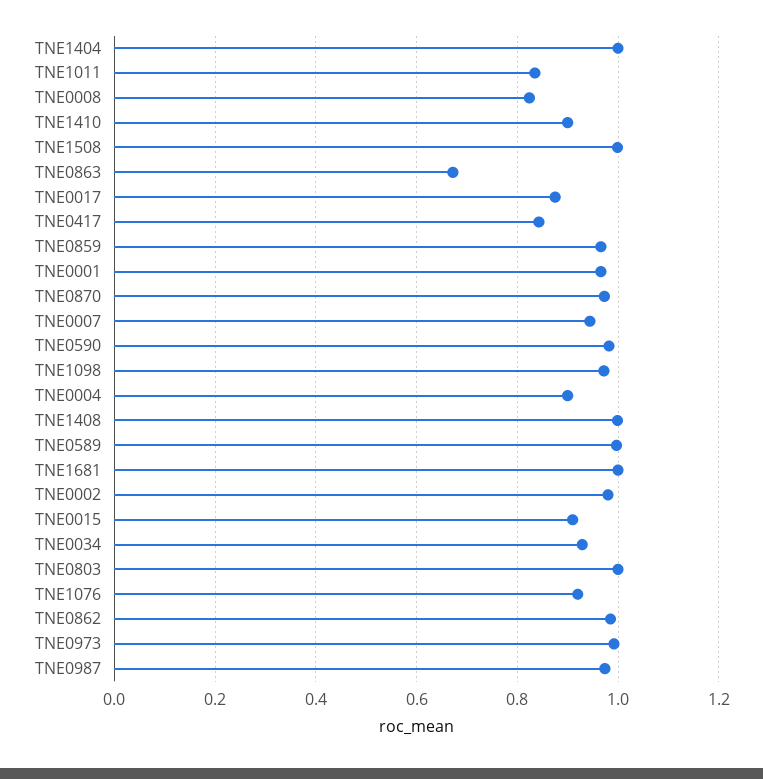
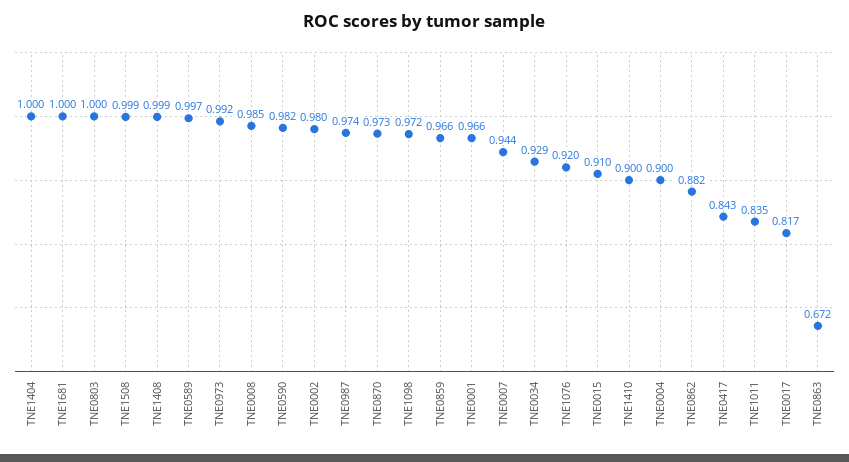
TNE0008: 0.82 -> 0.985
TNE0017: 0.88 -> 0.817
TNE0862: 0.98 -> 0.882

